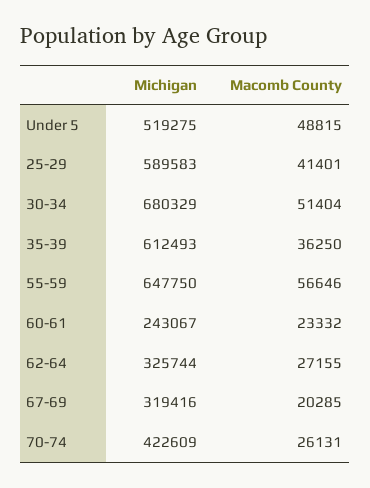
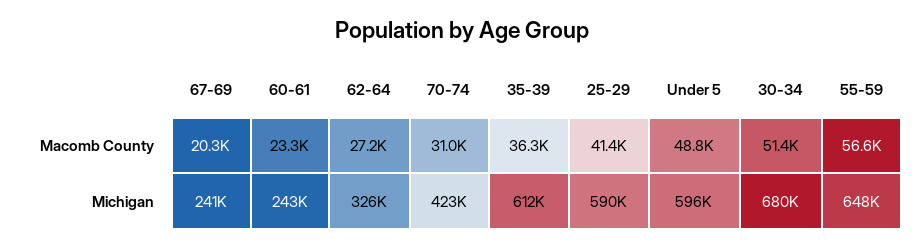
Michigan, Under 5: 519275 -> 596000
Michigan, 67-69: 319416 -> 241000
Macomb County, 70-74: 26131 -> 31000

